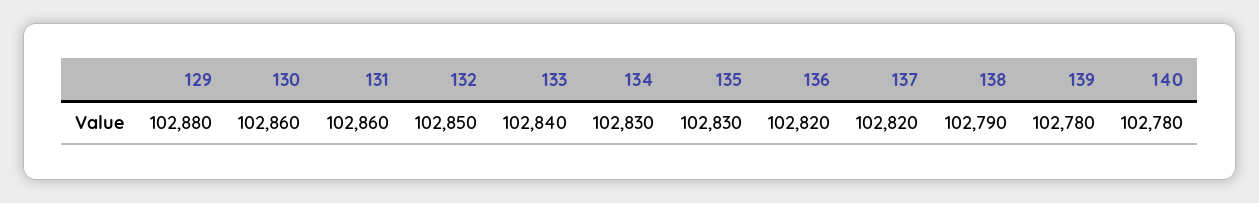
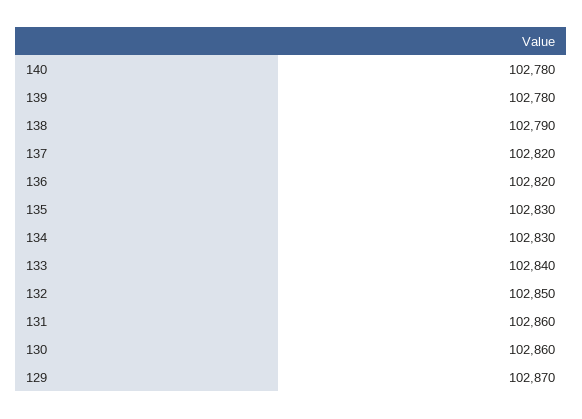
129: 102880 -> 102870

